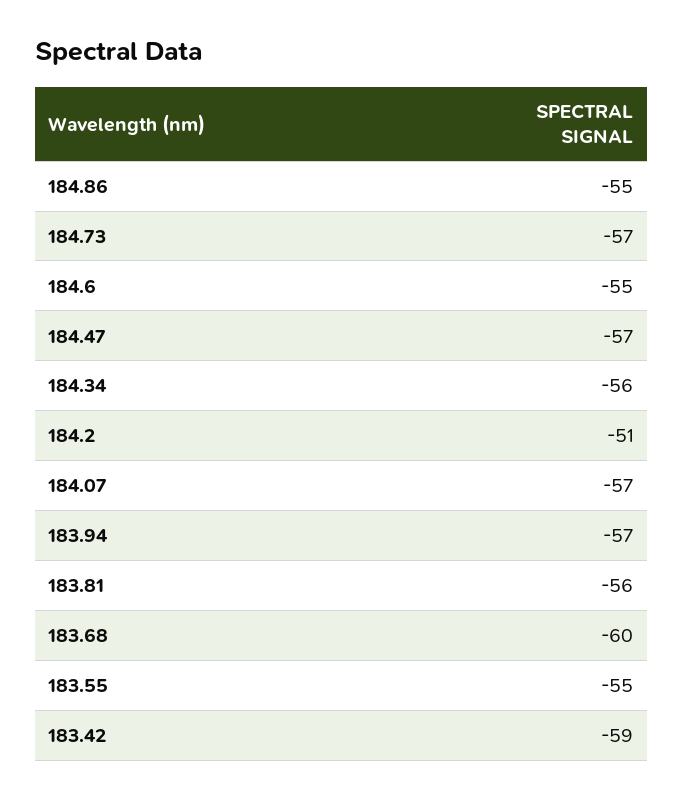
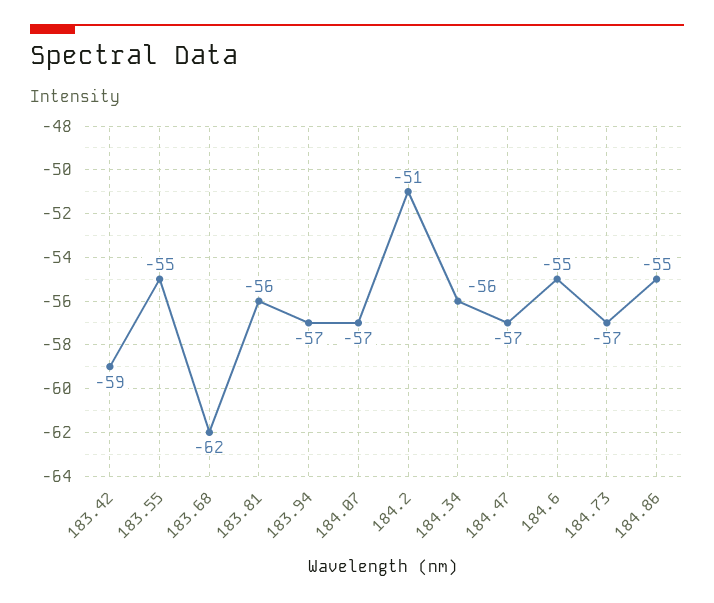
183.68: -60 -> -62

